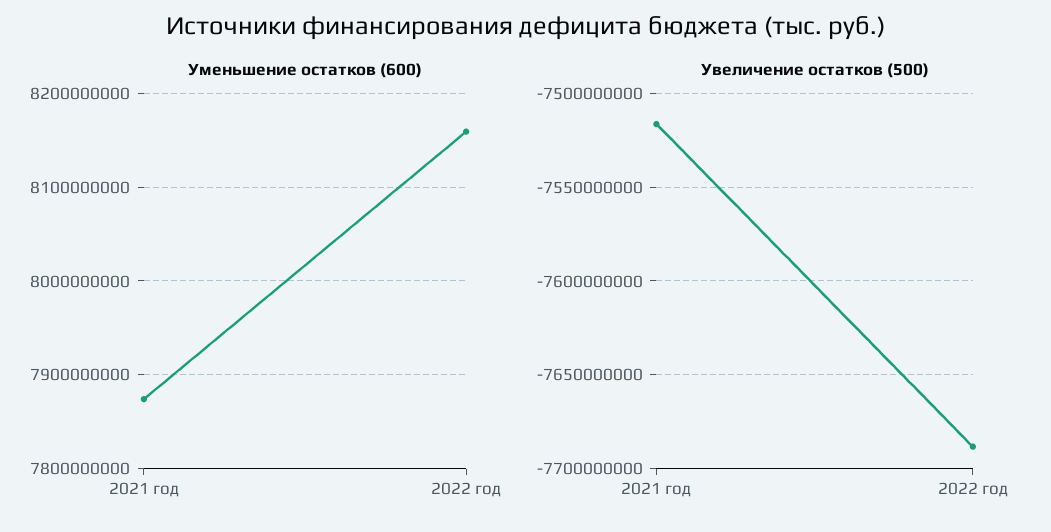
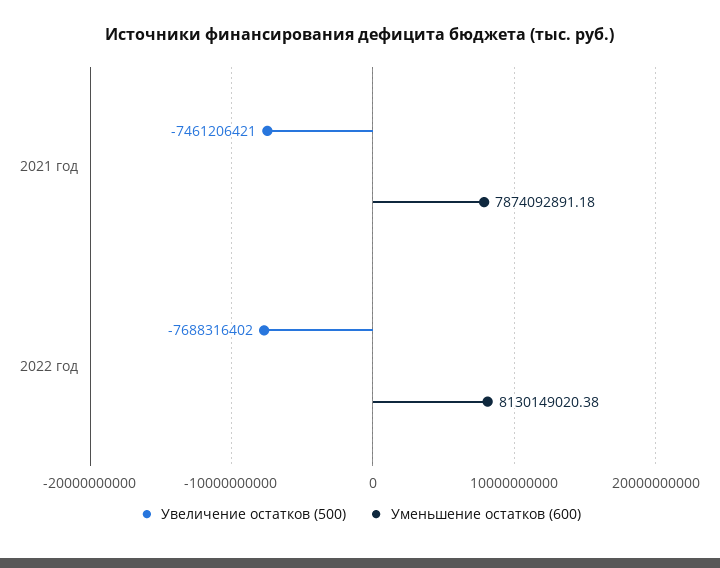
Уменьшение остатков (600), 2022 год: 8160000000 -> 8130149020.38
Увеличение остатков (500), 2021 год: -7515000000 -> -7461206421

